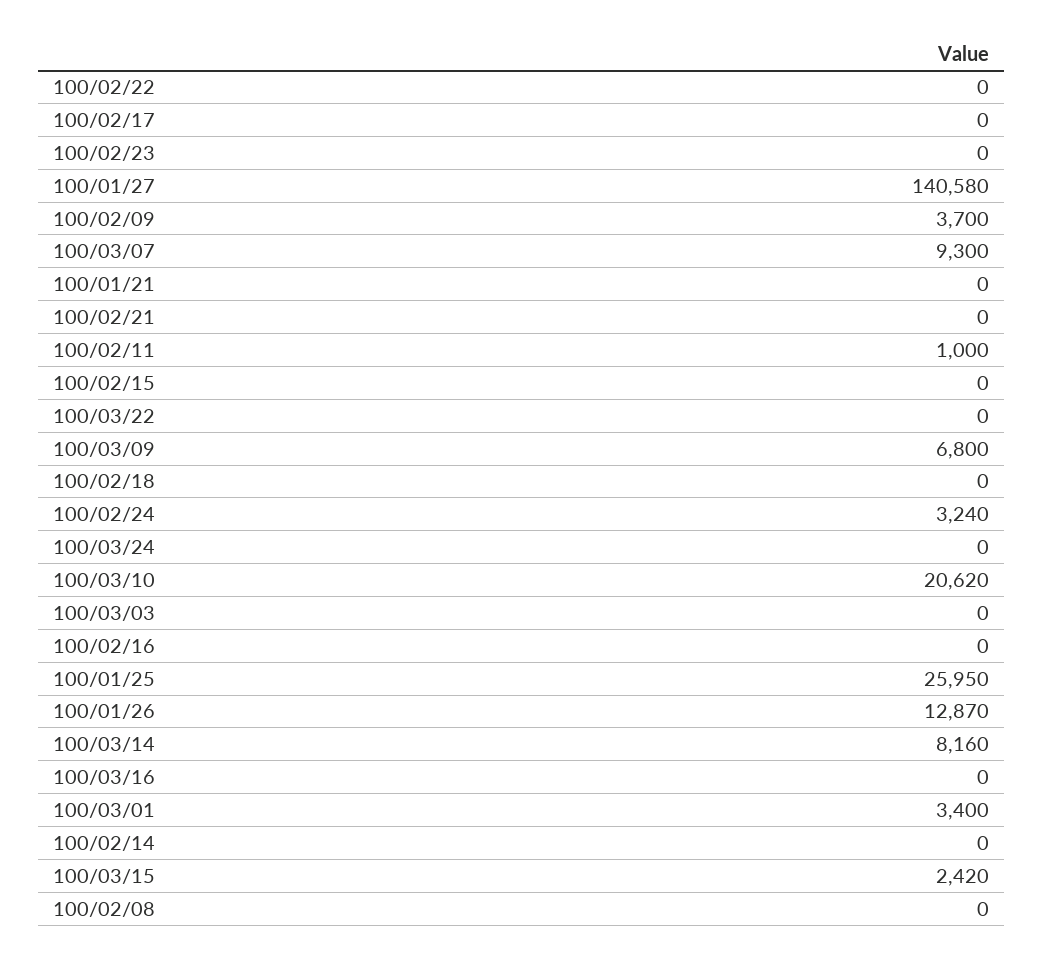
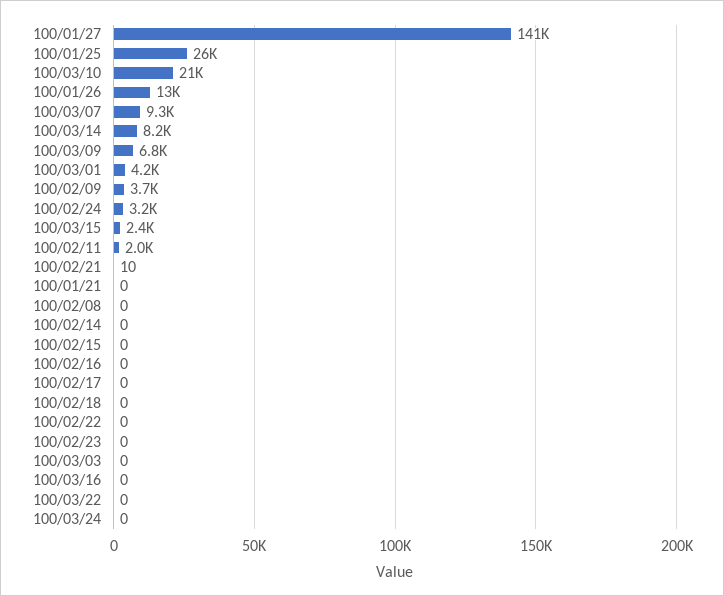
100/02/21: 0 -> 10
100/02/11: 1000 -> 2000
100/03/01: 3400 -> 4200

